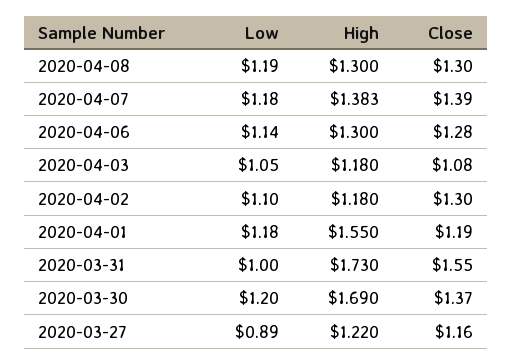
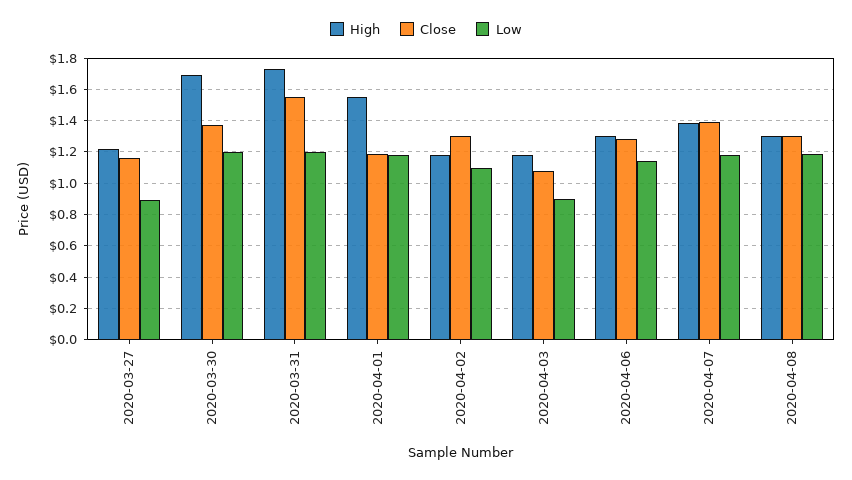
Low, 2020-04-03: 1.05 -> 0.9
Low, 2020-03-31: 1 -> 1.2

